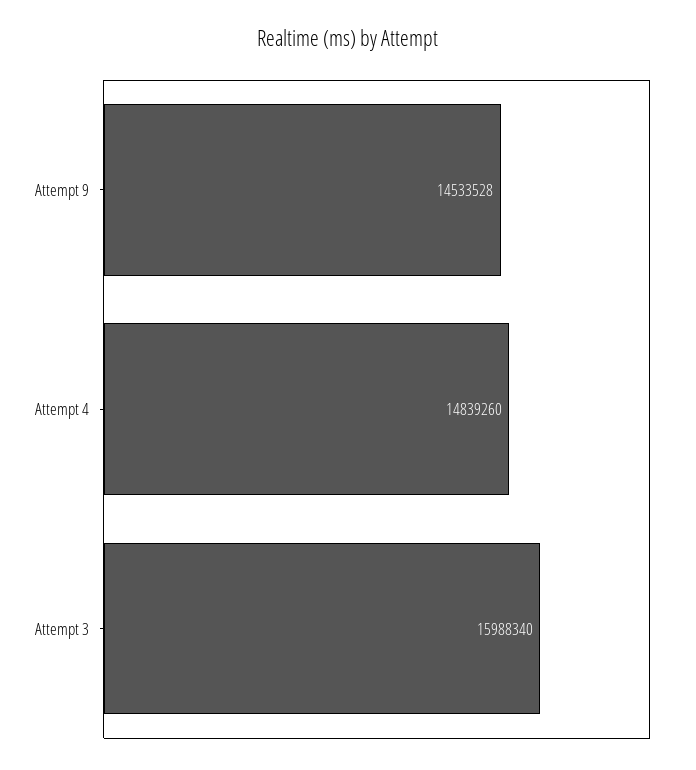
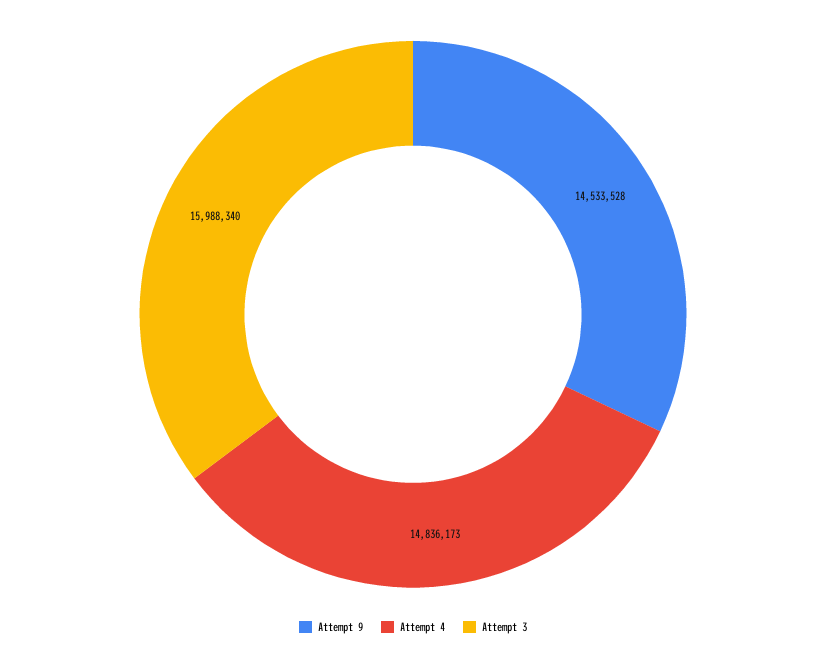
Attempt 4: 14839260 -> 14836173

